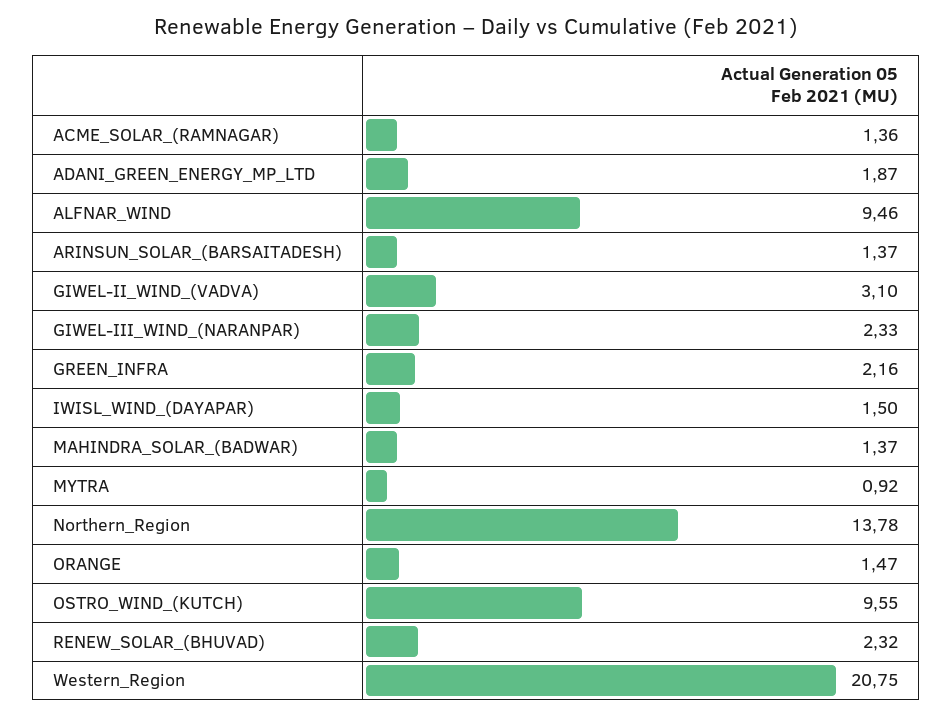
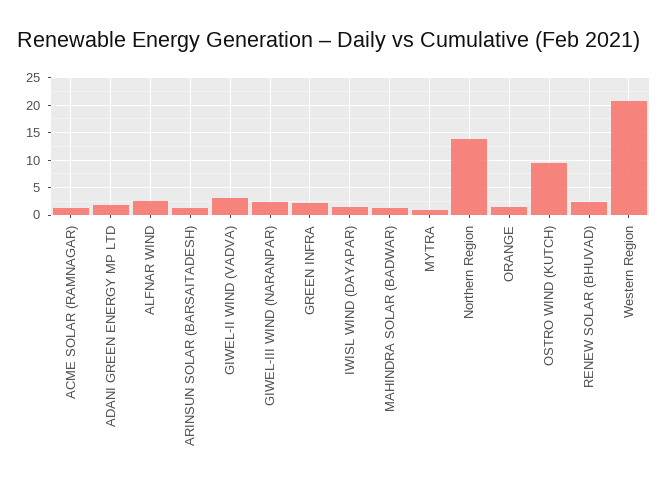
ALFNAR_WIND: 9.46 -> 2.5

